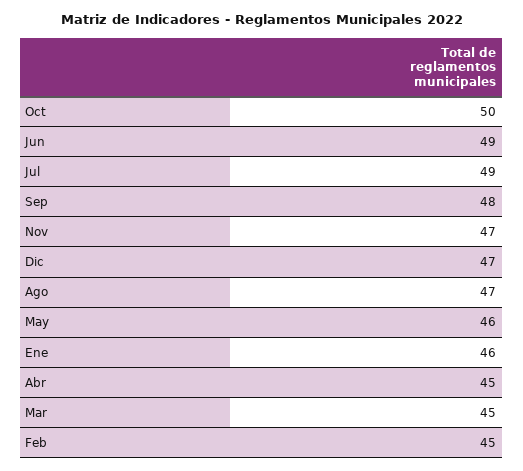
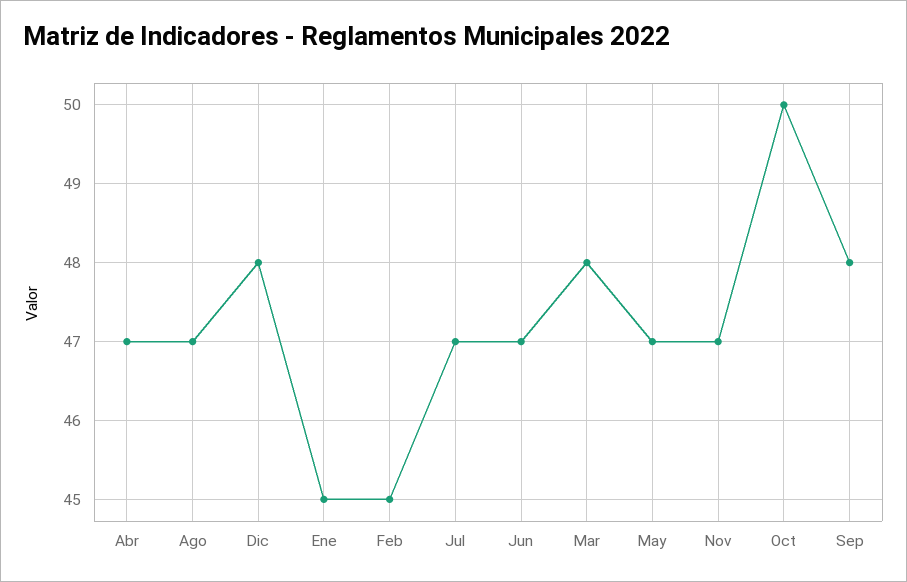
Jun: 49 -> 47
Jul: 49 -> 47
Dic: 47 -> 48
May: 46 -> 47
Ene: 46 -> 45
Abr: 45 -> 47
Mar: 45 -> 48

